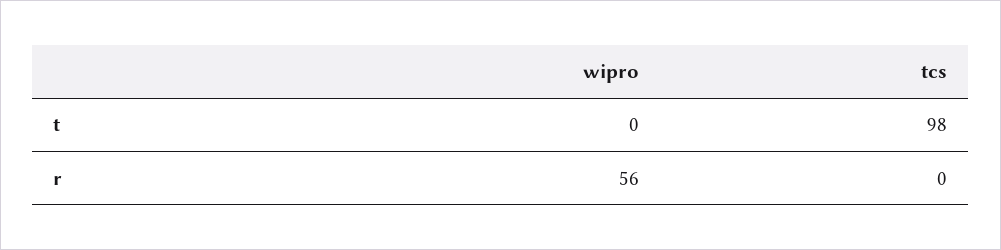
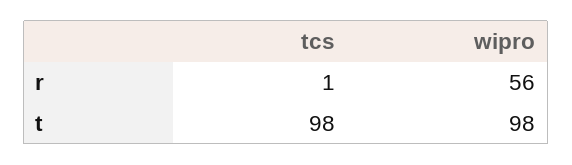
wipro, t: 0 -> 98
tcs, r: 0 -> 1

